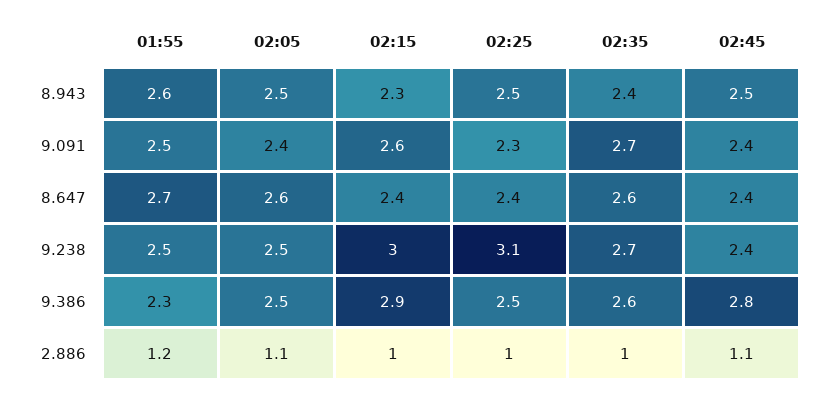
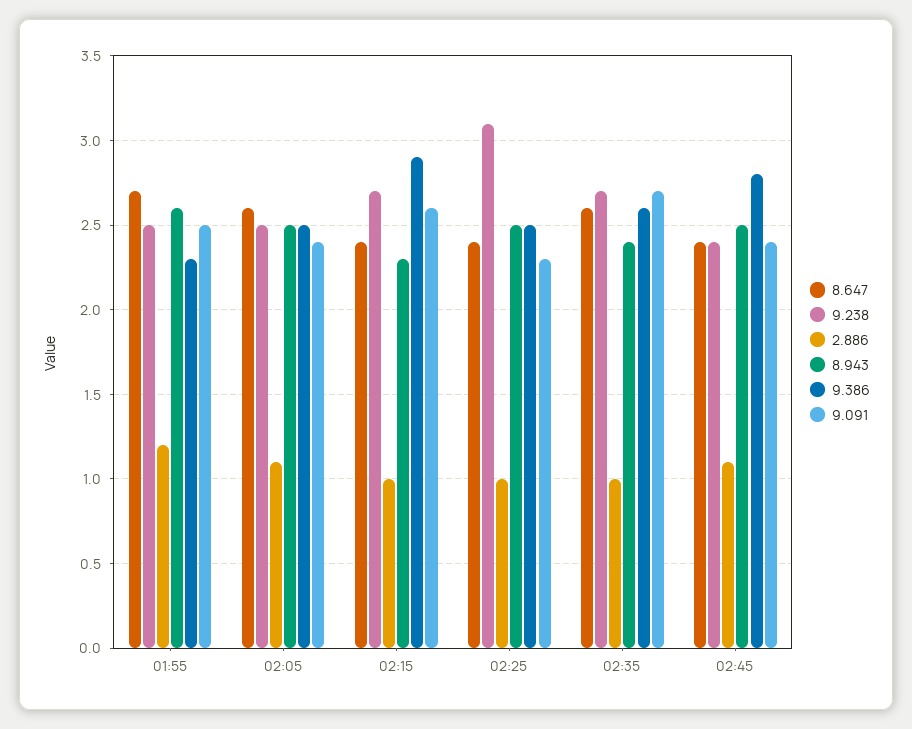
9.238, 02:15: 3 -> 2.7

